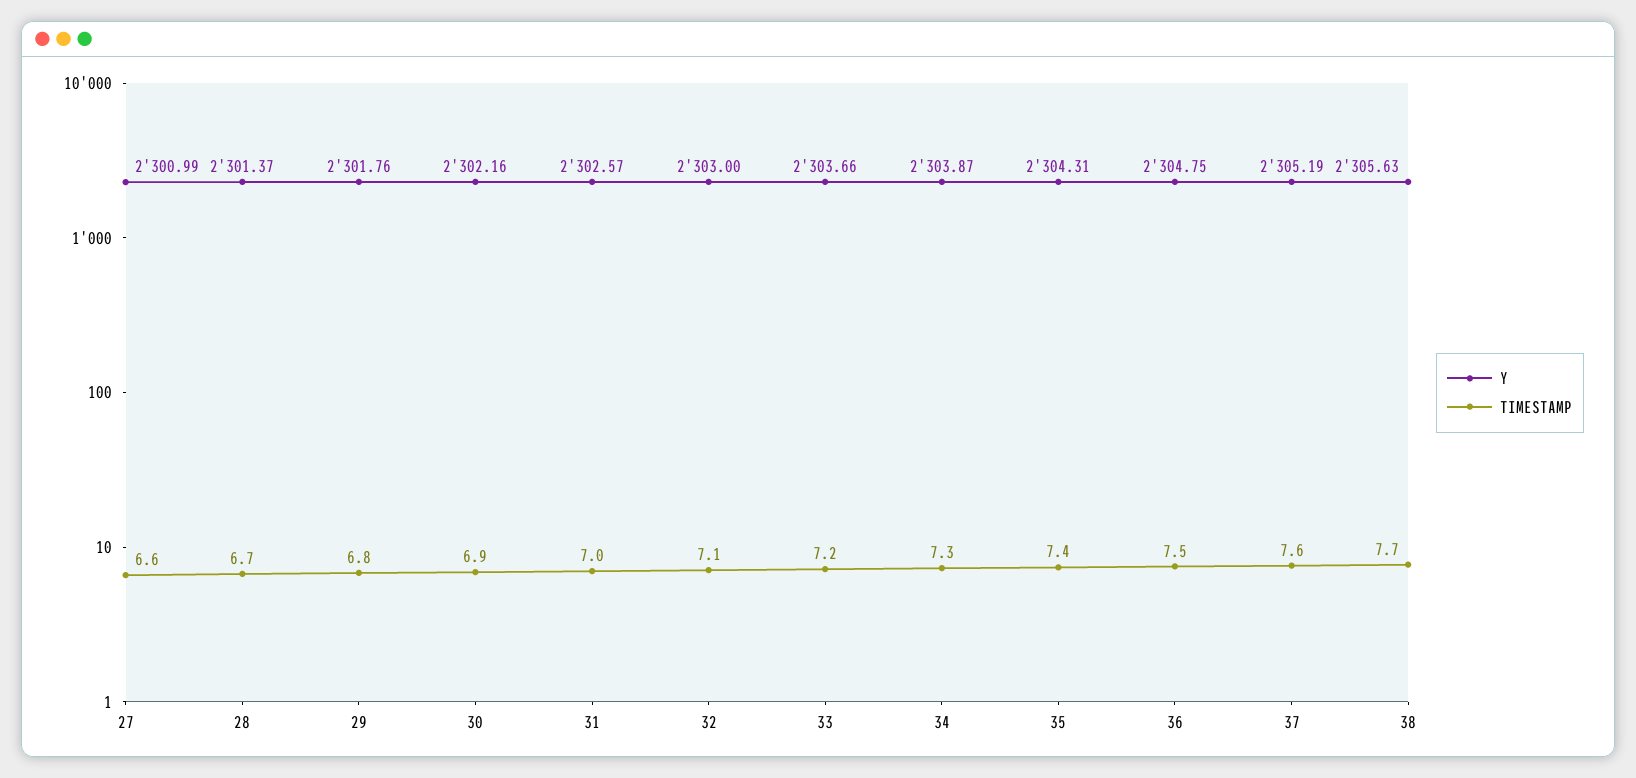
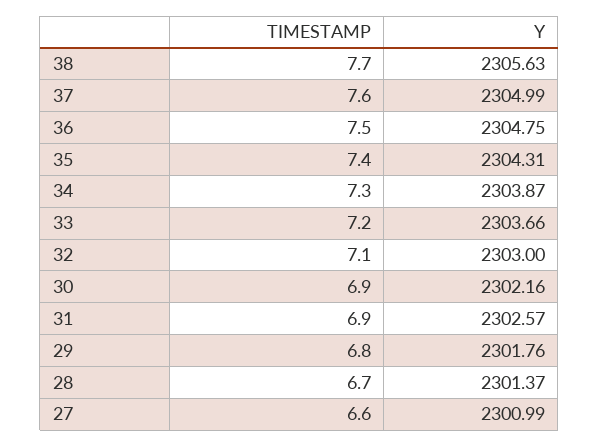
TIMESTAMP, 31: 7 -> 6.9
Y, 37: 2305.19 -> 2304.99

